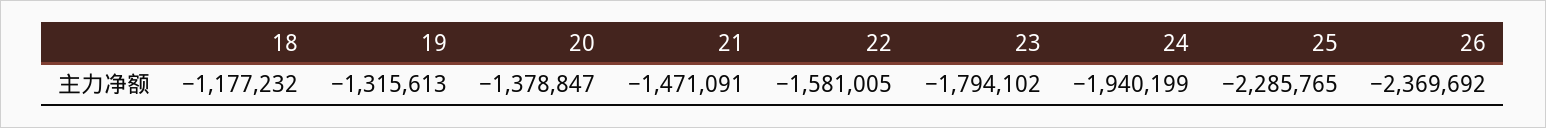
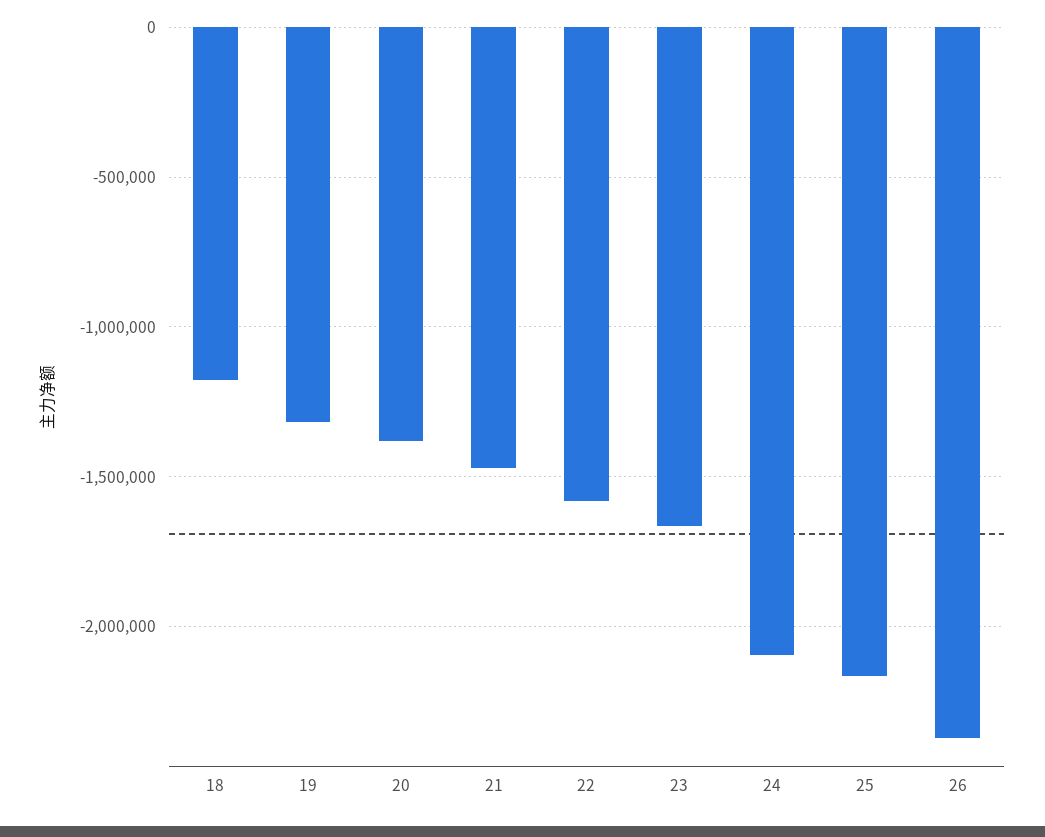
23: -1794102 -> -1650000
24: -1940199 -> -2100000
25: -2285765 -> -2150000

